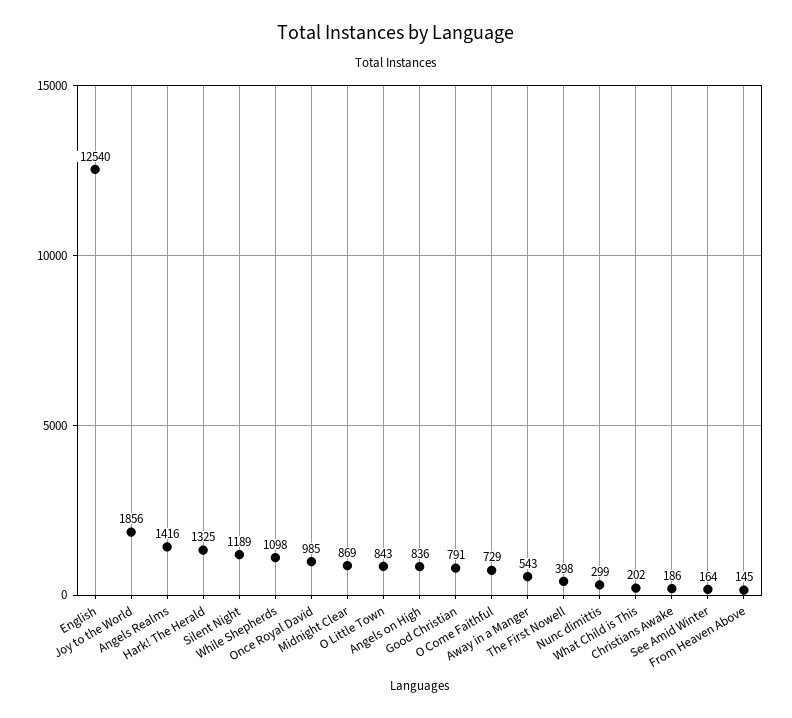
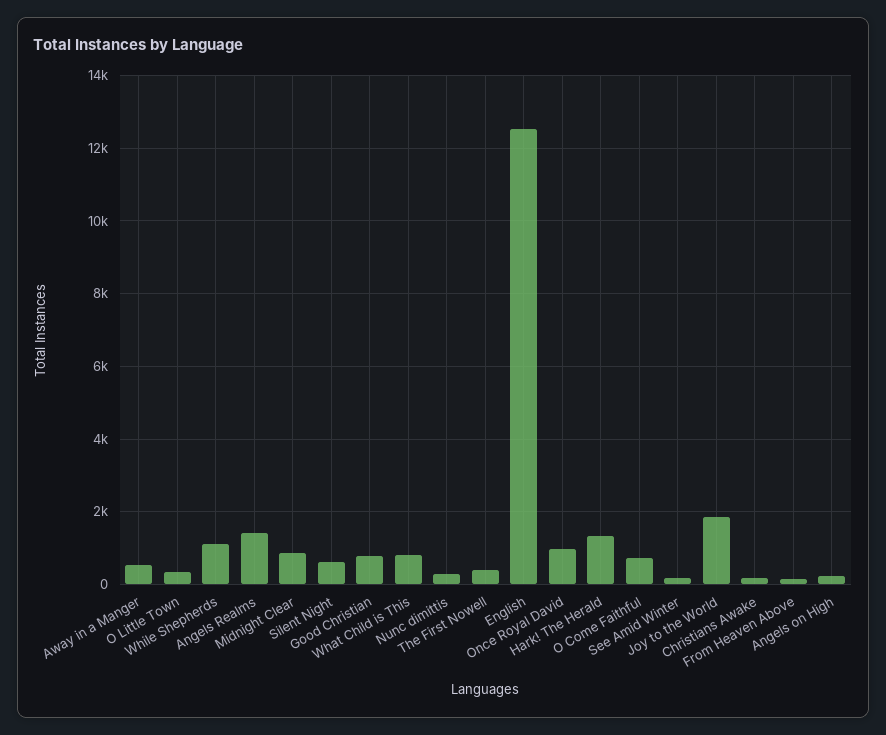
Silent Night: 1189 -> 600
O Little Town: 843 -> 400
Angels on High: 836 -> 200
What Child is This: 202 -> 800

